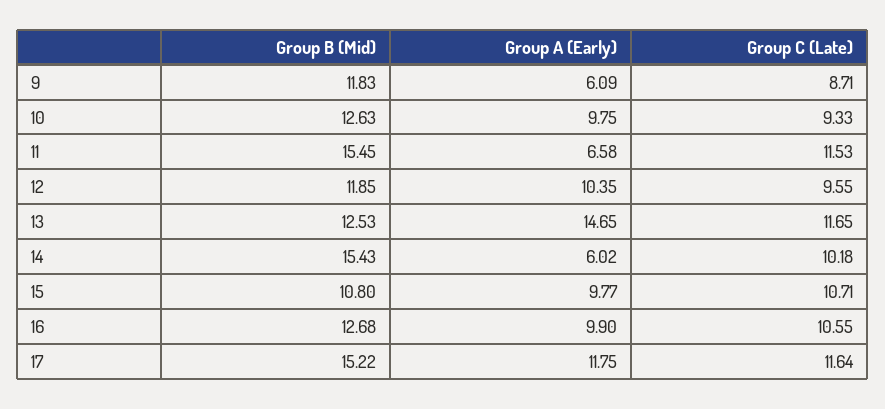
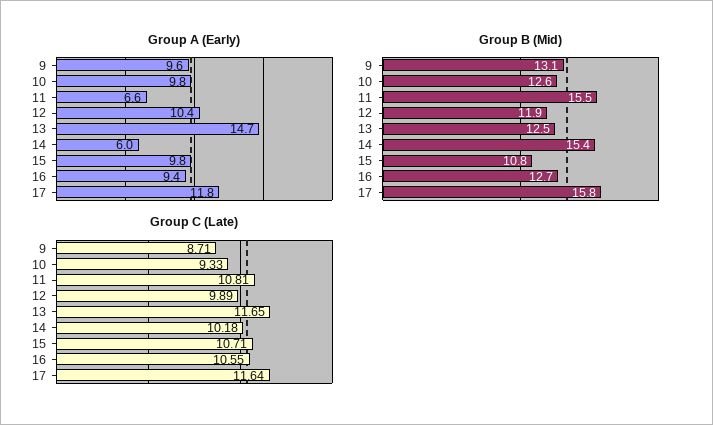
Group B (Mid), 9: 11.83 -> 13.1
Group A (Early), 9: 6.09 -> 9.6
Group C (Late), 11: 11.53 -> 10.81
Group C (Late), 12: 9.55 -> 9.89
Group A (Early), 16: 9.9 -> 9.4
Group B (Mid), 17: 15.22 -> 15.8

